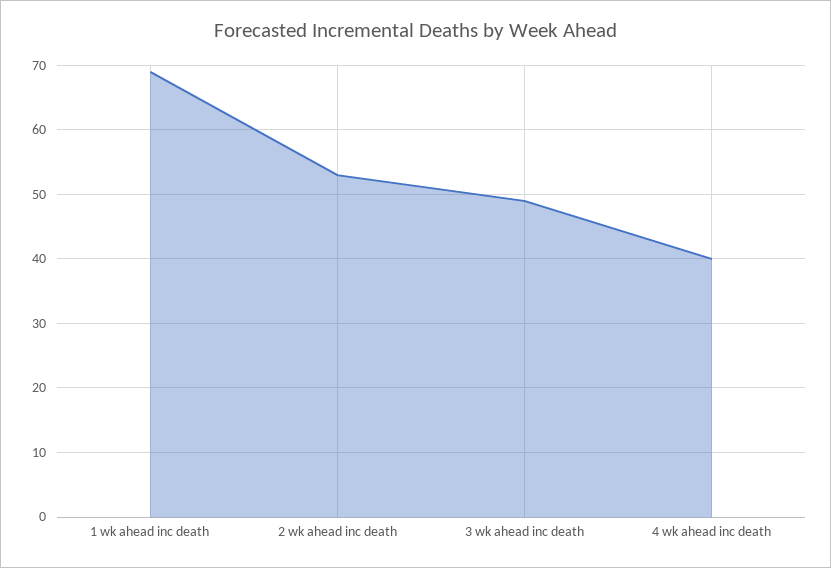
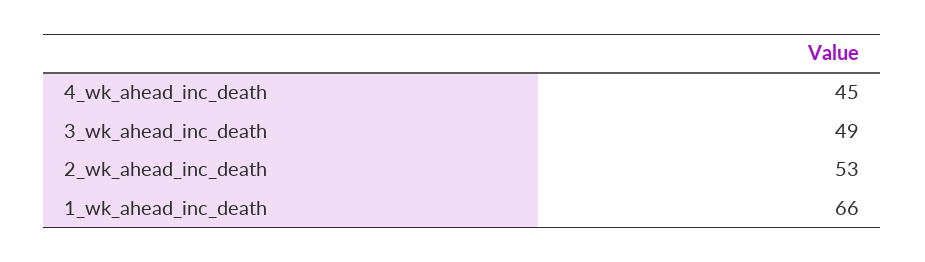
1 wk ahead inc death: 69 -> 66
4 wk ahead inc death: 40 -> 45

